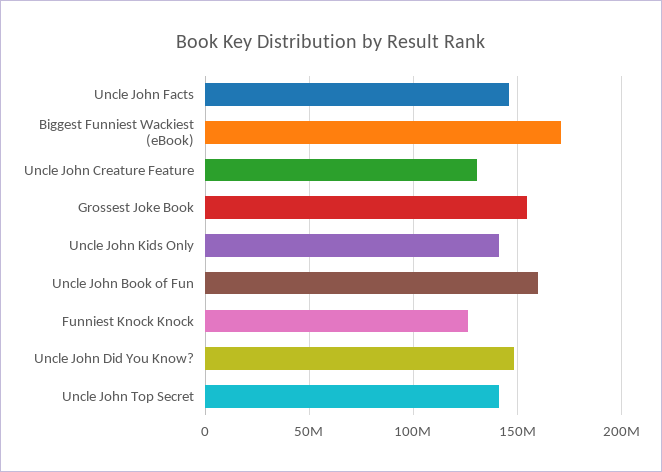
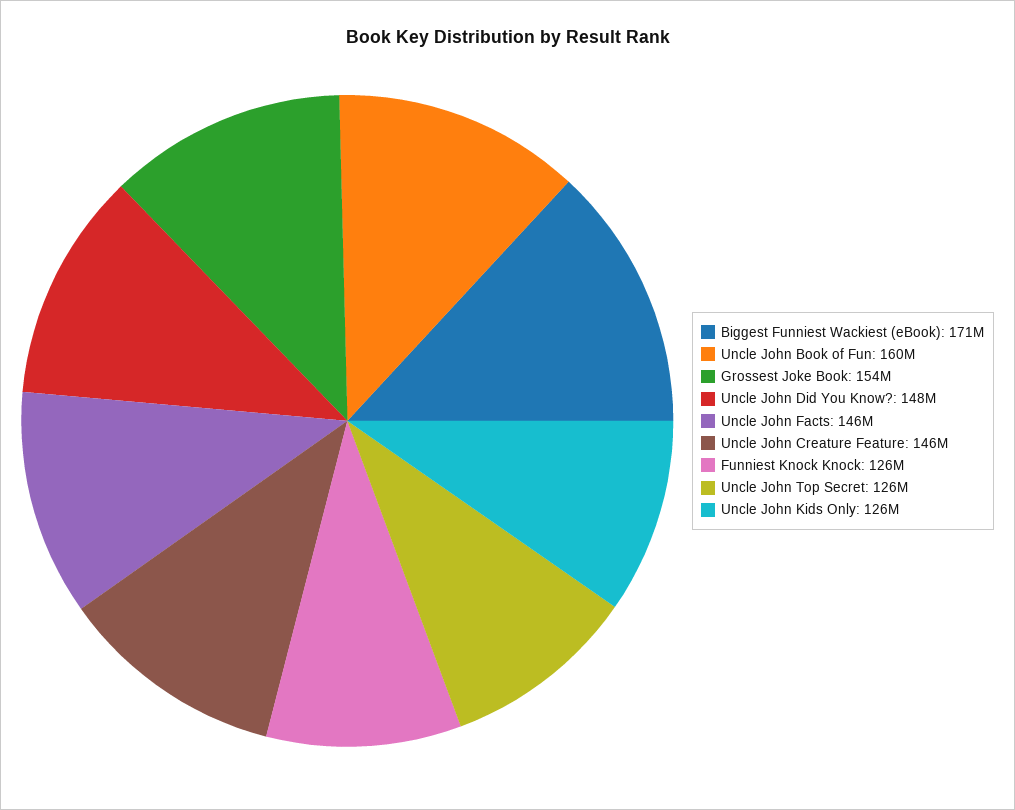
Uncle John Creature Feature: 130000000 -> 146000000
Uncle John Kids Only: 140000000 -> 126000000
Uncle John Top Secret: 140000000 -> 126000000

